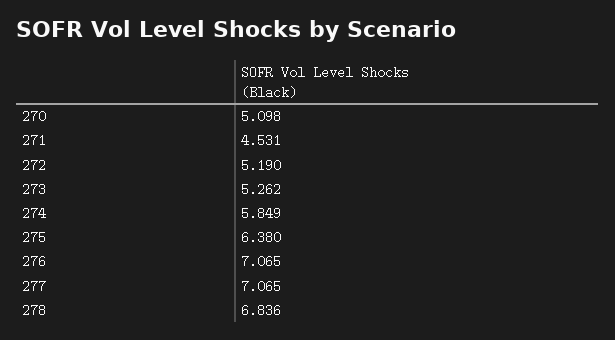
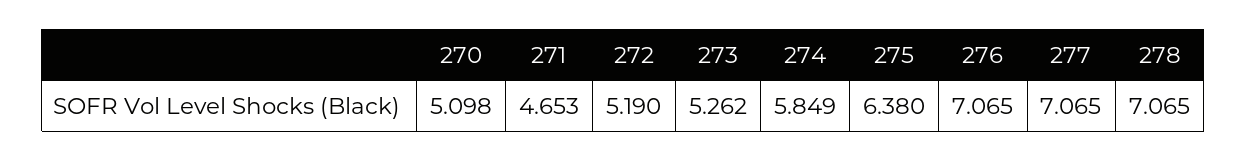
271: 4.531 -> 4.653
278: 6.836 -> 7.065

